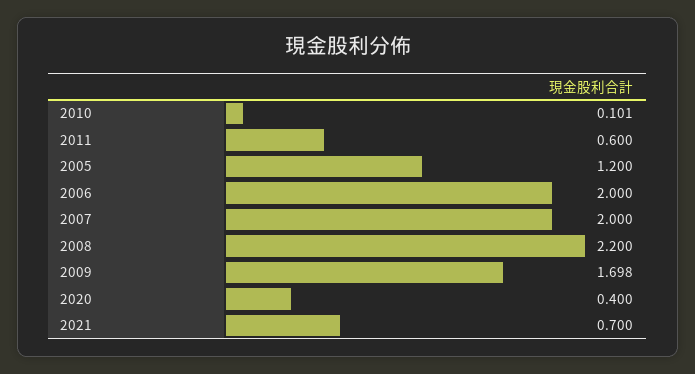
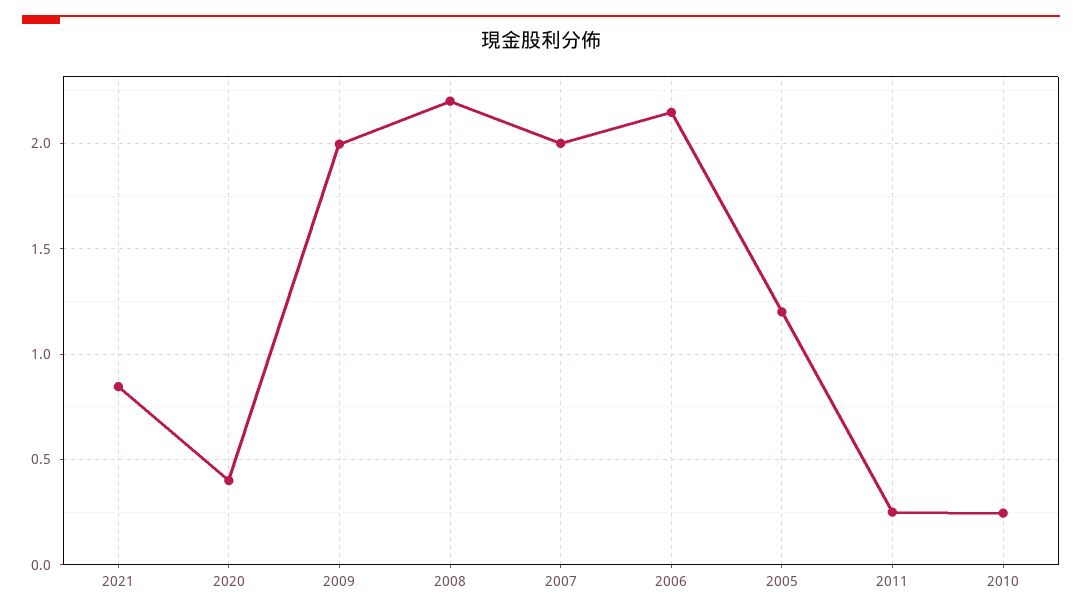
2010: 0.101 -> 0.25
2011: 0.6 -> 0.25
2006: 2 -> 2.15
2009: 1.698 -> 2
2021: 0.7 -> 0.85

